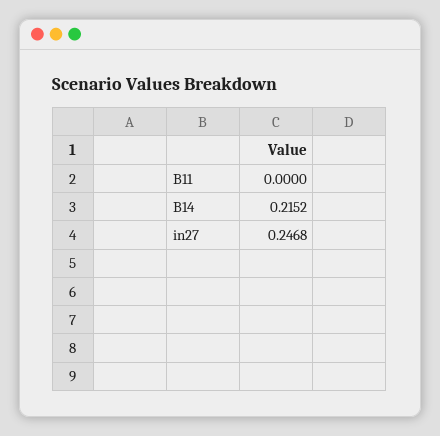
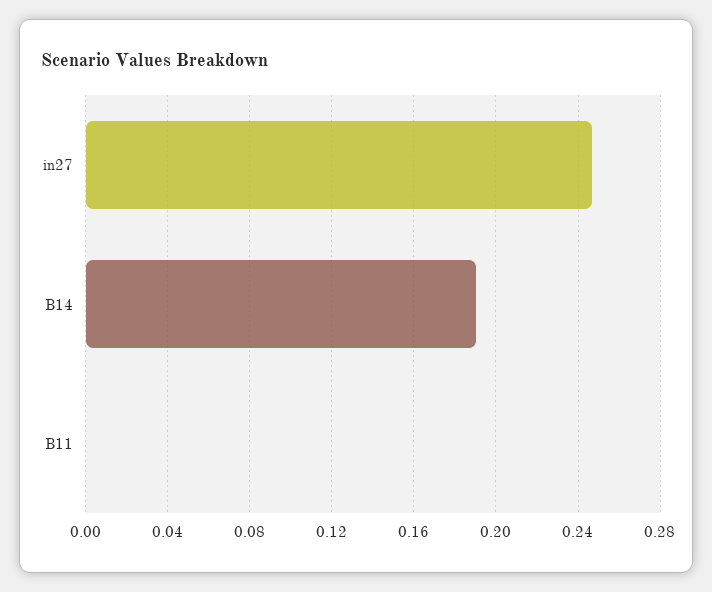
B14: 0.2152 -> 0.19

